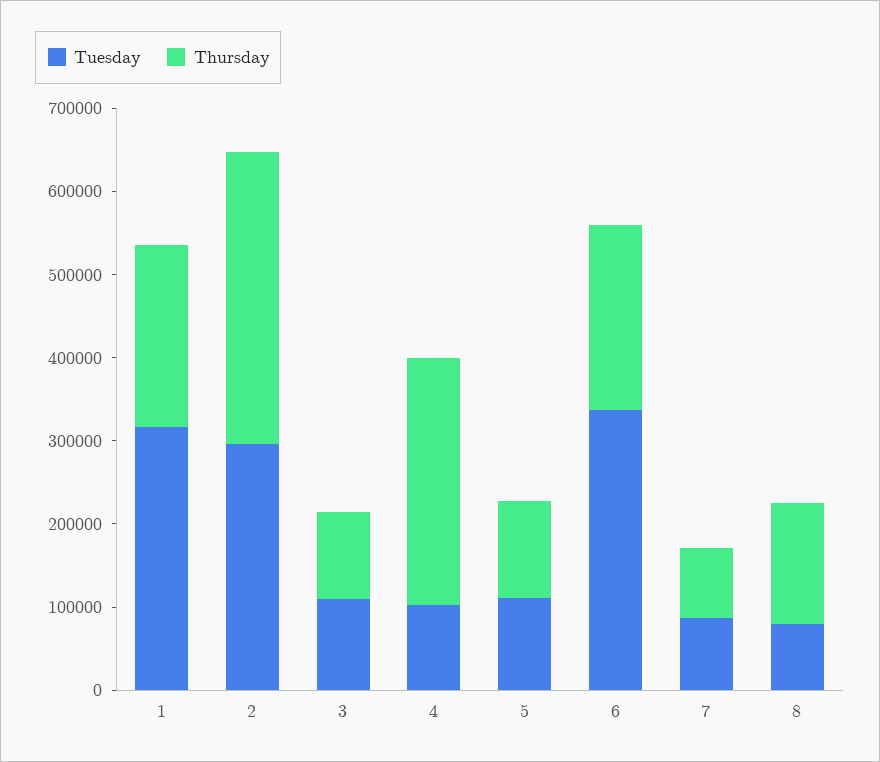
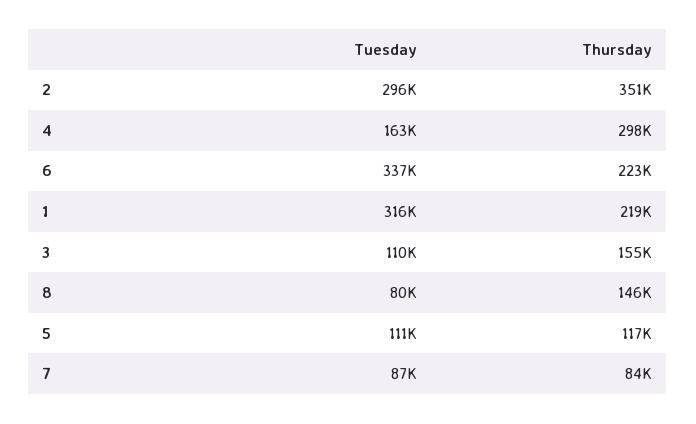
Thursday, 3: 100000 -> 155000
Tuesday, 4: 100000 -> 163000

